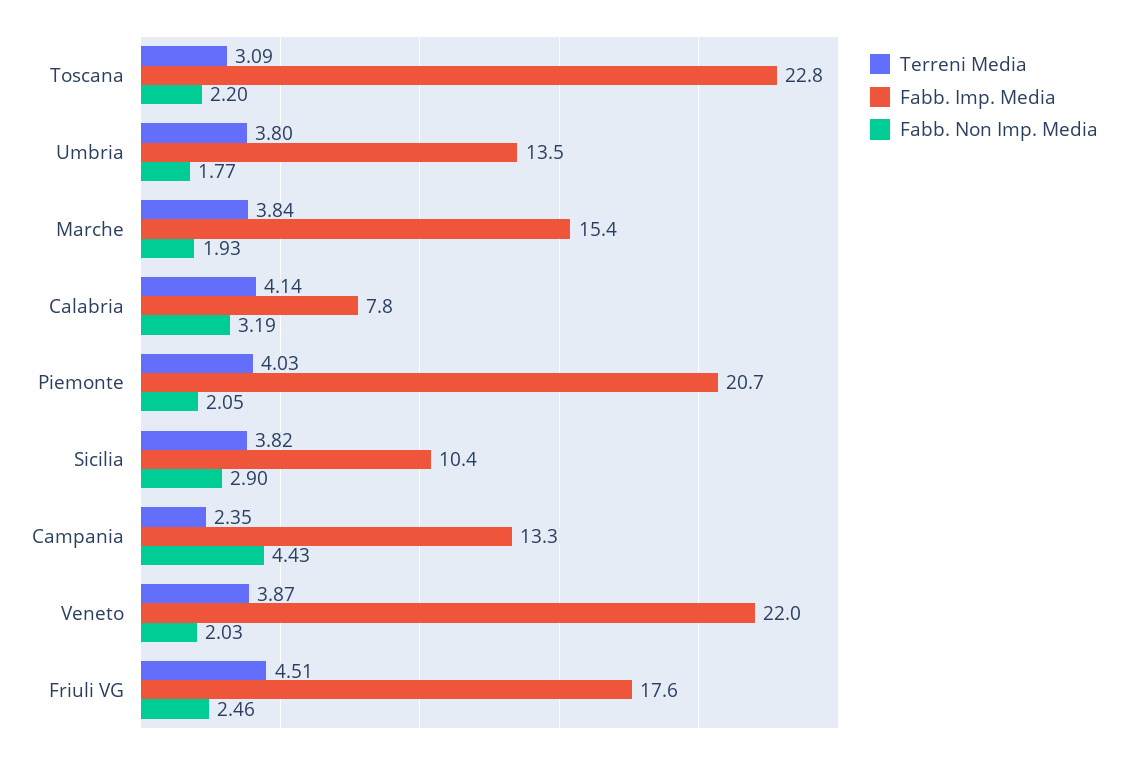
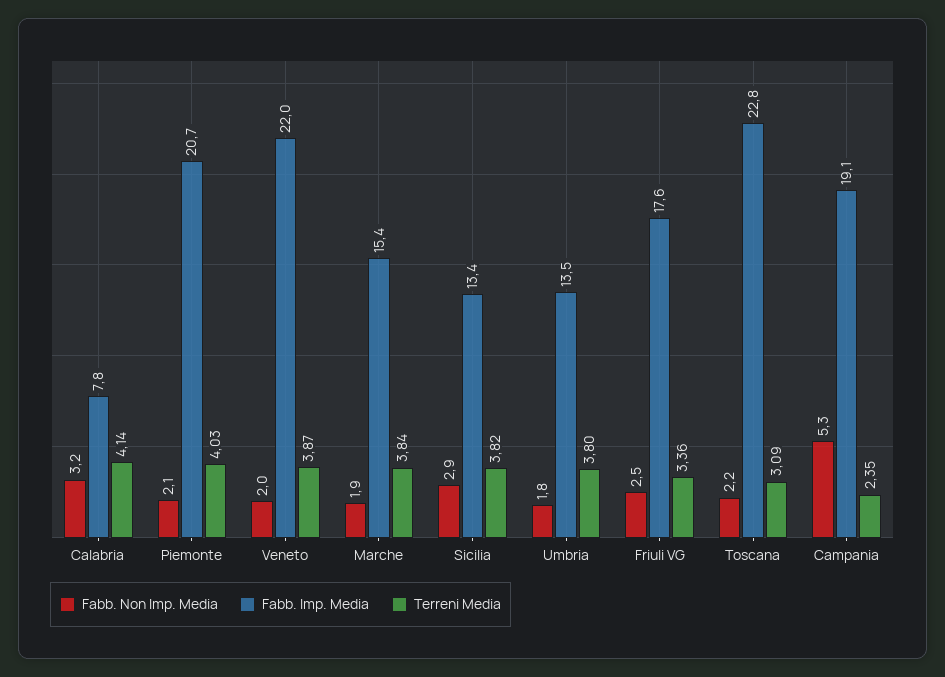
Fabb. Imp. Media, Sicilia: 10.4 -> 13.4
Fabb. Imp. Media, Campania: 13.3 -> 19.1
Fabb. Non Imp. Media, Campania: 4.43 -> 5.3
Terreni Media, Friuli VG: 4.51 -> 3.36

